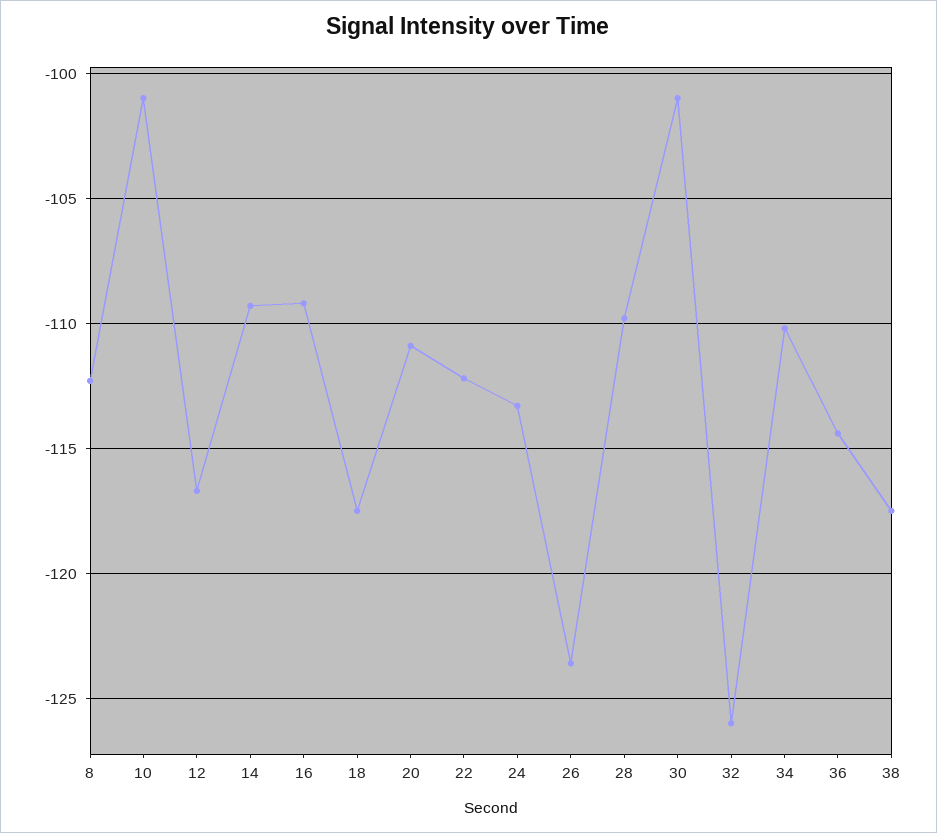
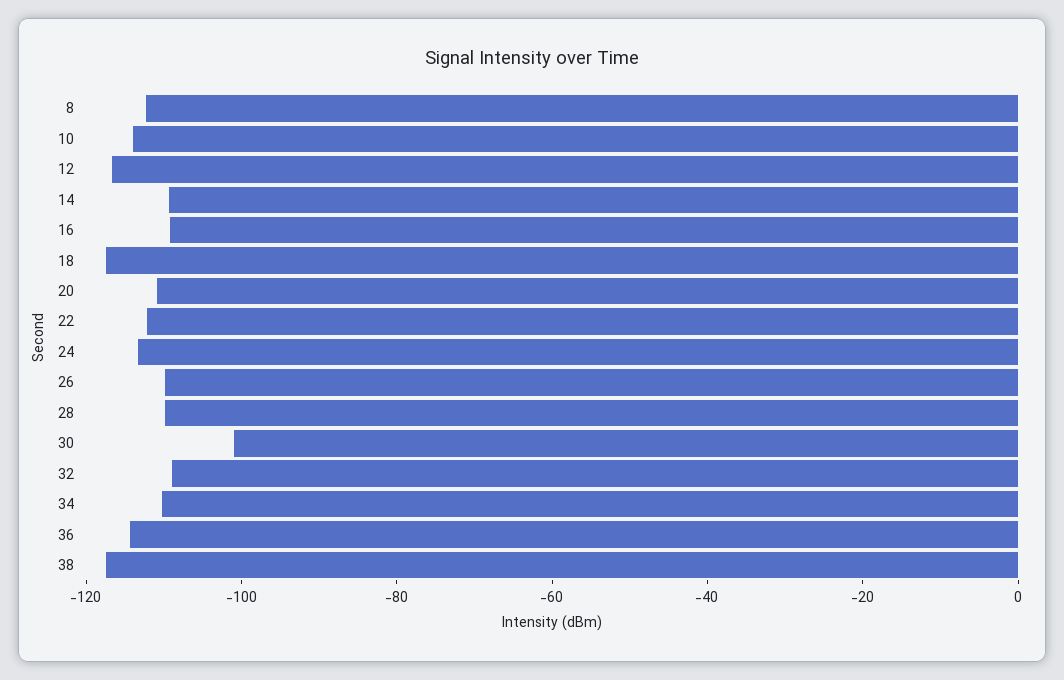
10: -101 -> -115
26: -123.5 -> -110
32: -126 -> -110

